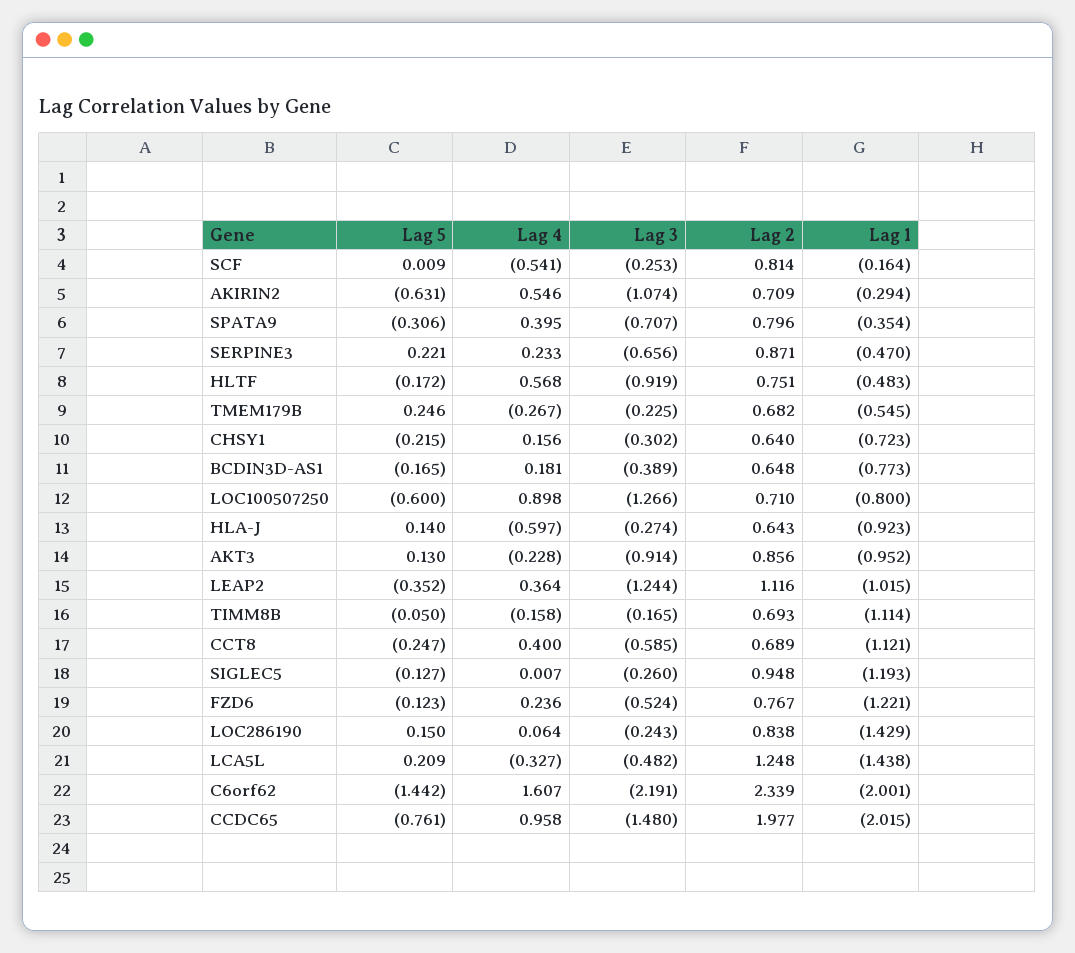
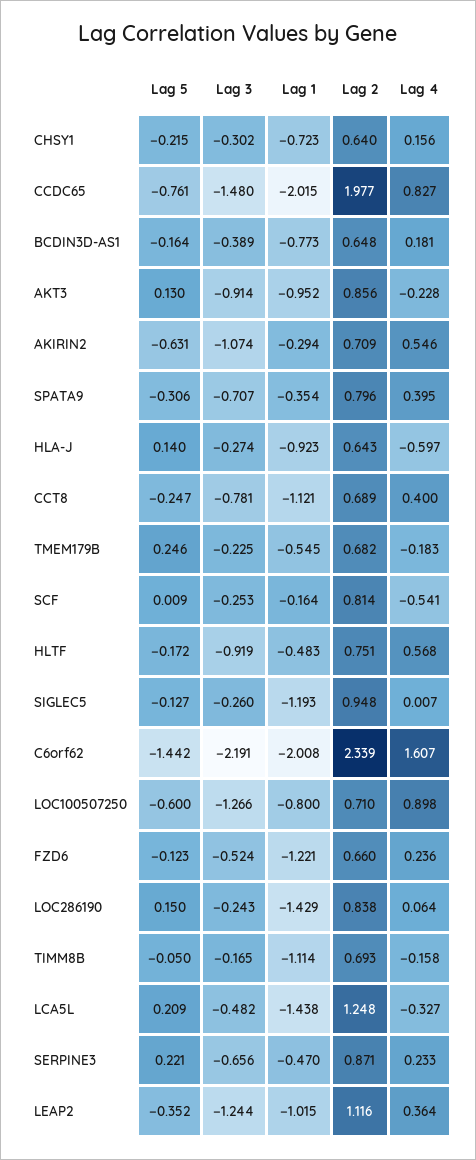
Lag 4, TMEM179B: -0.267 -> -0.183
Lag 5, BCDIN3D-AS1: -0.165 -> -0.164
Lag 3, CCT8: -0.585 -> -0.781
Lag 2, FZD6: 0.767 -> 0.66
Lag 1, C6orf62: -2.001 -> -2.008
Lag 4, CCDC65: 0.958 -> 0.827

